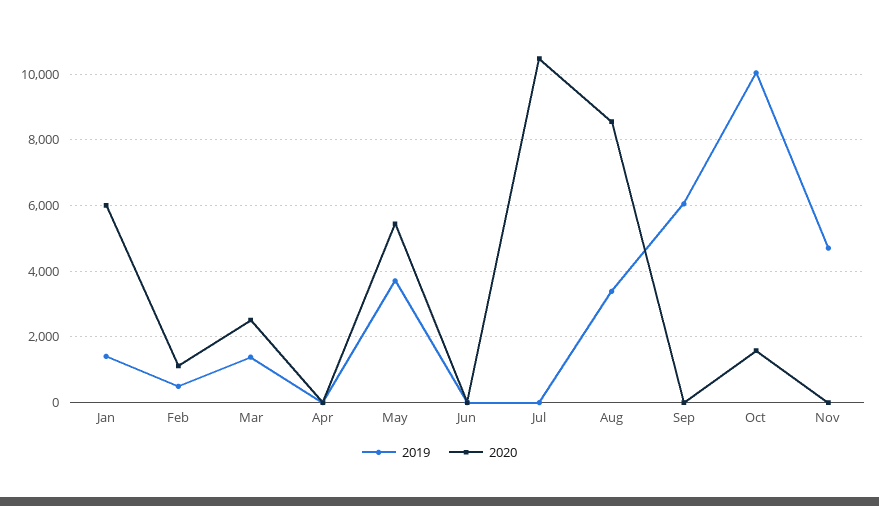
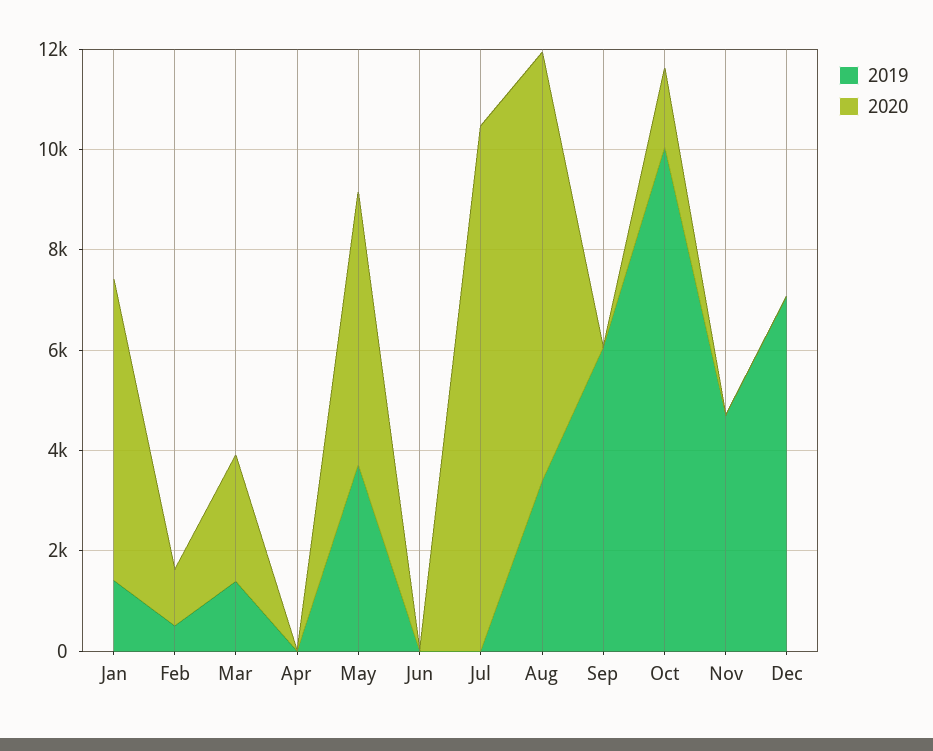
2019, Dec: none -> 7000
2020, Dec: none -> 0

